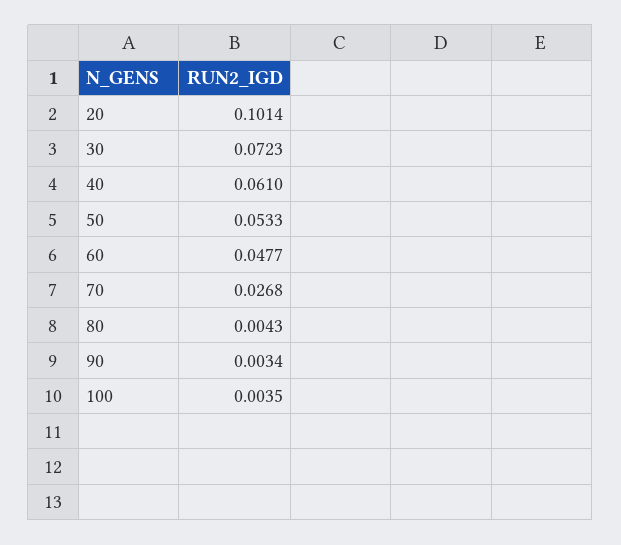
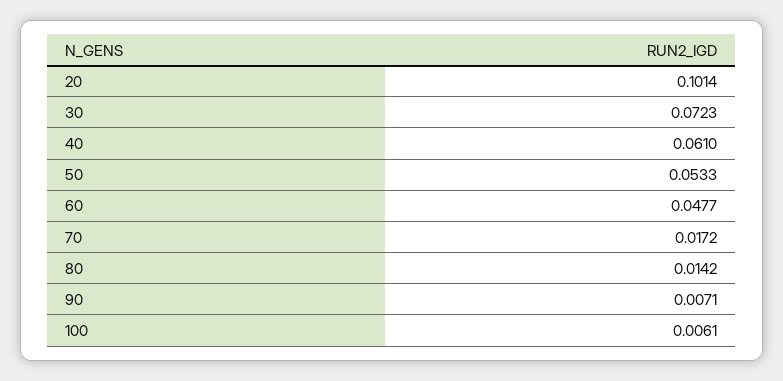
70: 0.0268 -> 0.0172
80: 0.0043 -> 0.0142
90: 0.0034 -> 0.0071
100: 0.0035 -> 0.0061

